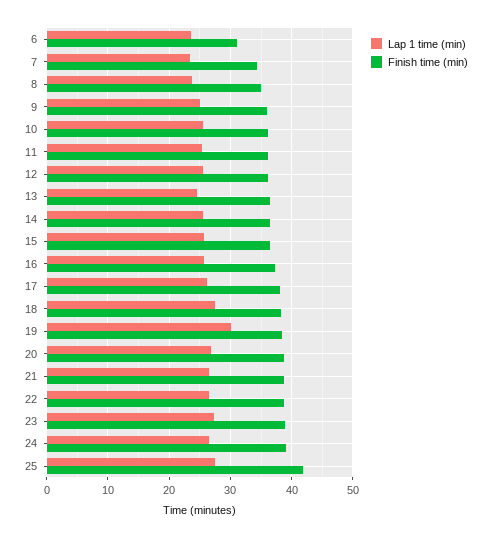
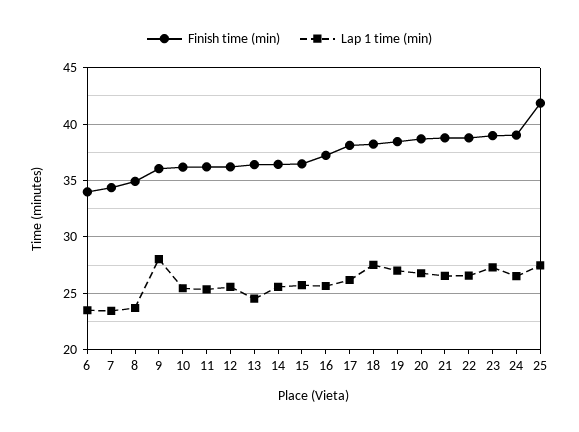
Finish time (min), 6: 31 -> 34
Lap 1 time (min), 9: 25 -> 28
Lap 1 time (min), 19: 30 -> 27

